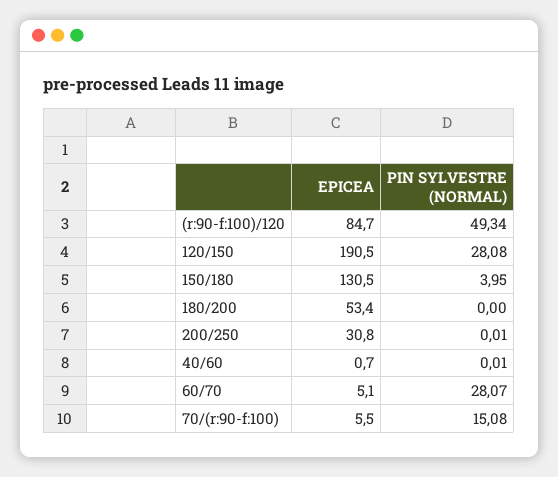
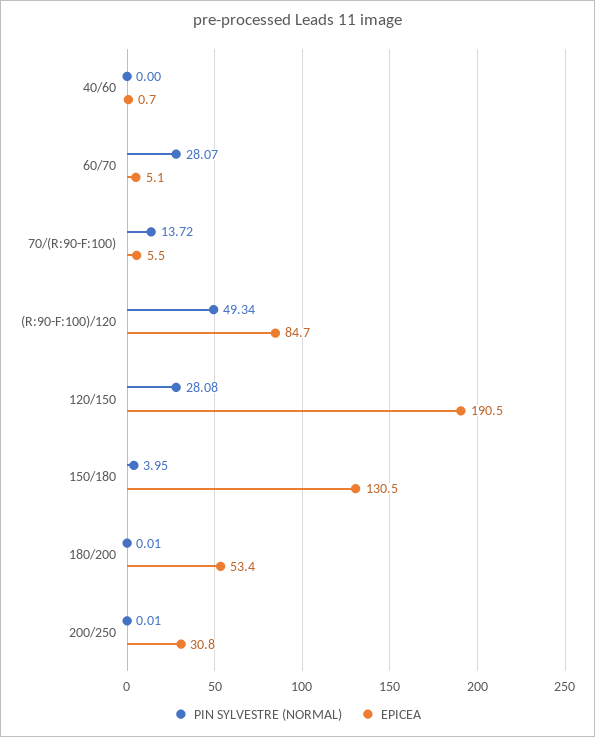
PIN SYLVESTRE (NORMAL), 180/200: 0 -> 0.01
PIN SYLVESTRE (NORMAL), 40/60: 0.01 -> 0
PIN SYLVESTRE (NORMAL), 70/(r:90-f:100): 15.08 -> 13.72

